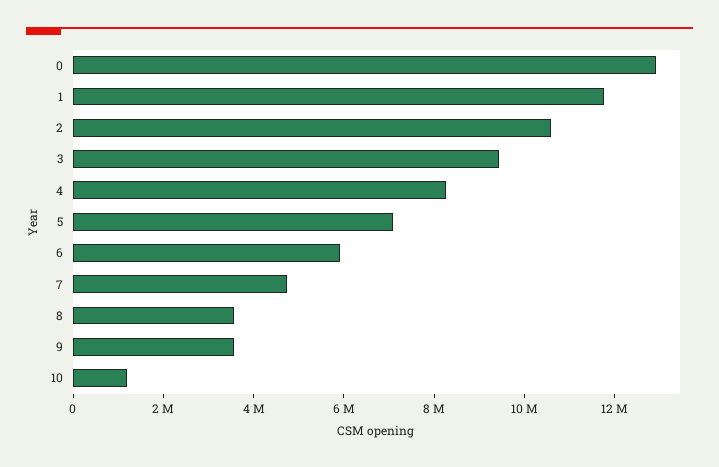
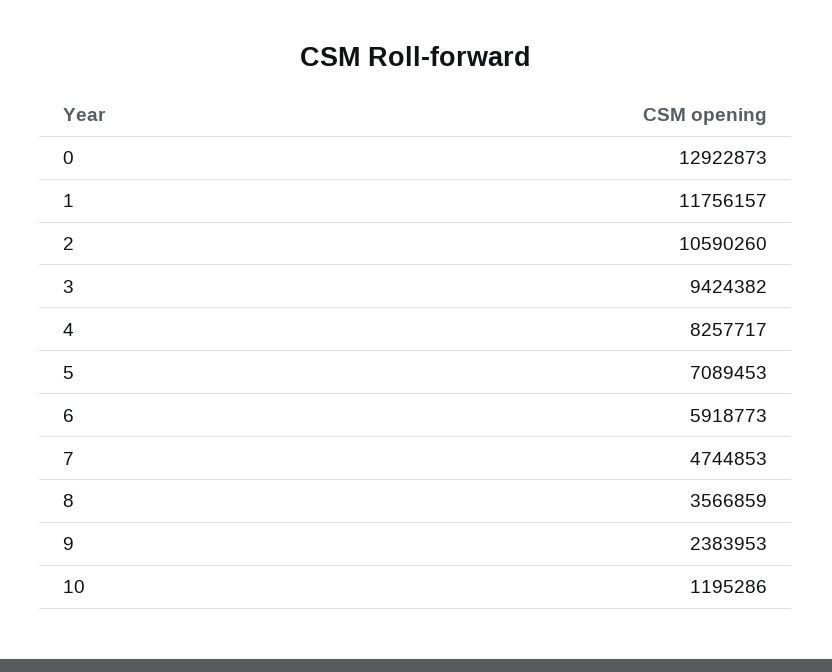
9: 3500000 -> 2383953

